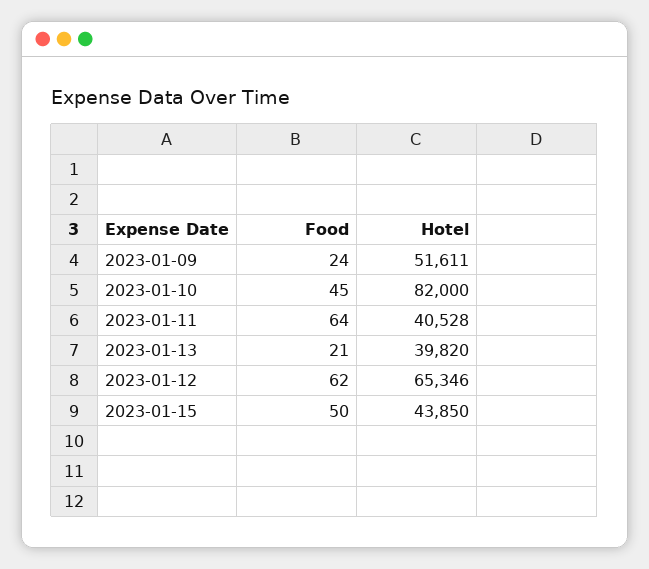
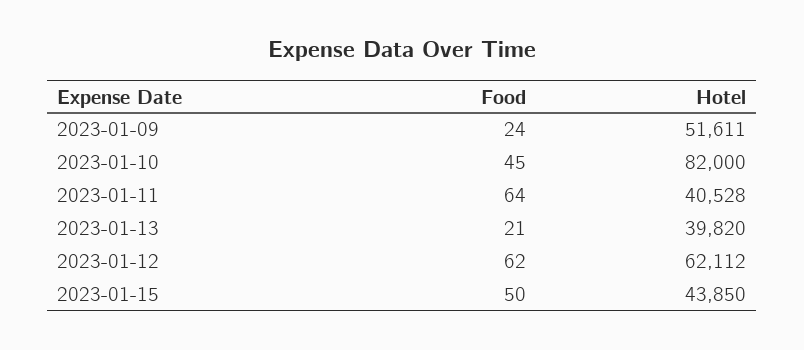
Hotel, 2023-01-12: 65346 -> 62112

